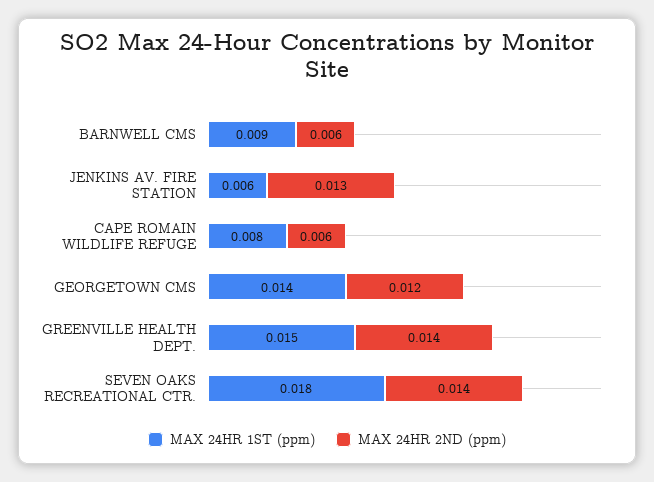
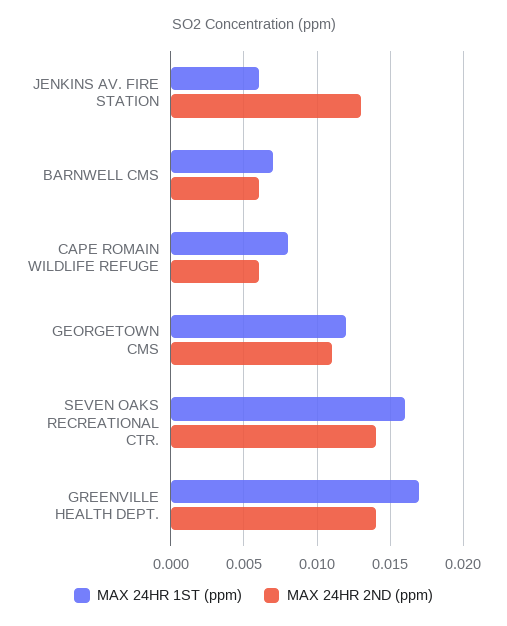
MAX 24HR 1ST (ppm), BARNWELL CMS: 0.009 -> 0.007
MAX 24HR 1ST (ppm), GEORGETOWN CMS: 0.014 -> 0.012
MAX 24HR 2ND (ppm), GEORGETOWN CMS: 0.012 -> 0.011
MAX 24HR 1ST (ppm), GREENVILLE HEALTH DEPT.: 0.015 -> 0.017
MAX 24HR 1ST (ppm), SEVEN OAKS RECREATIONAL CTR.: 0.018 -> 0.016

